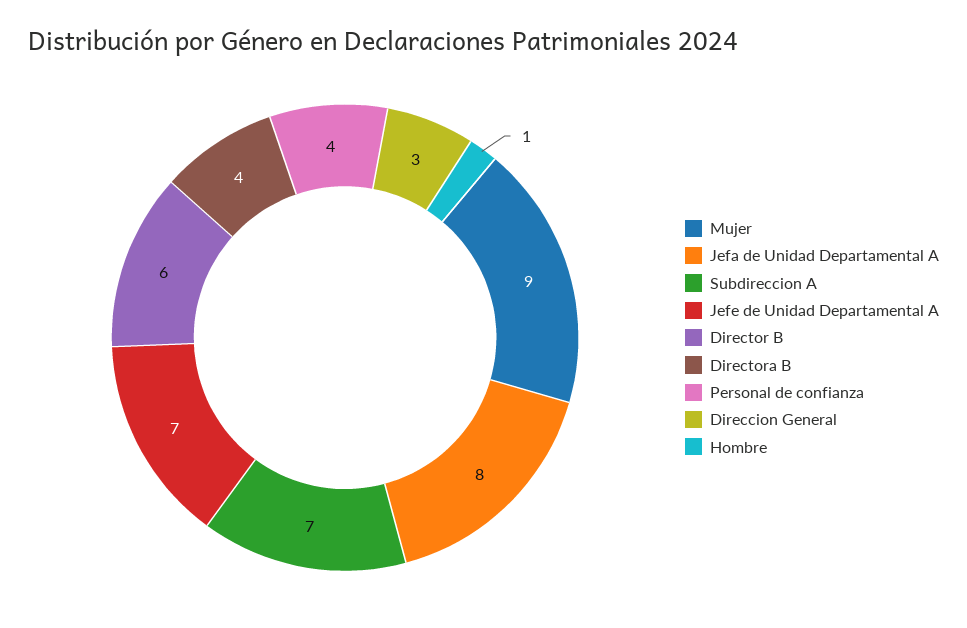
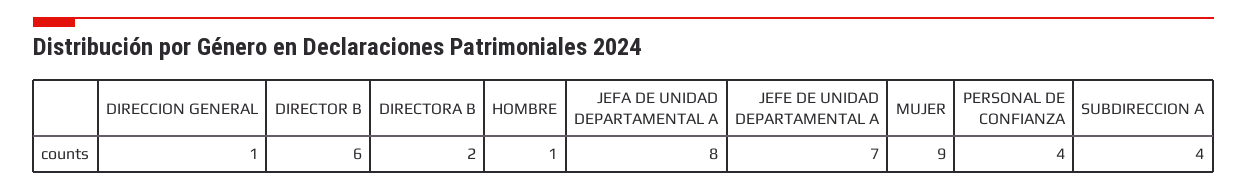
Subdireccion A: 7 -> 4
Directora B: 4 -> 2
Direccion General: 3 -> 1

